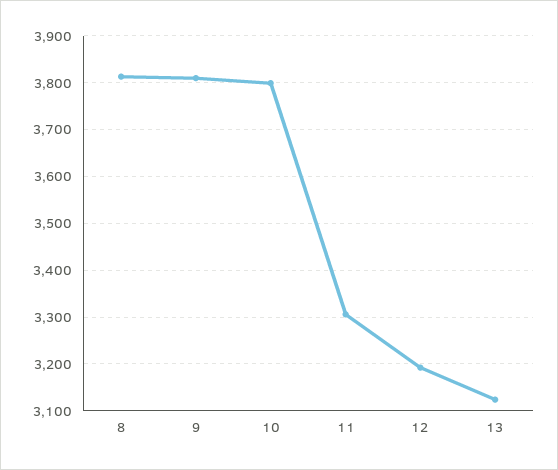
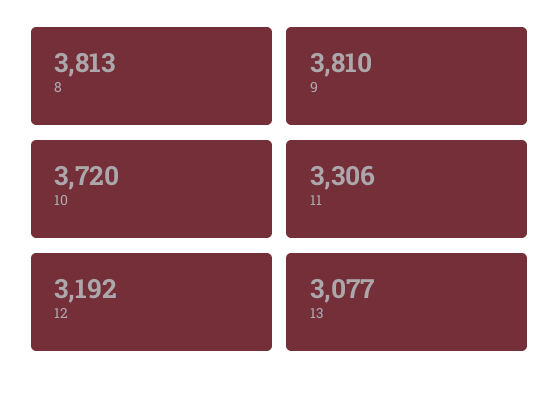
10: 3800 -> 3720
13: 3120 -> 3077

